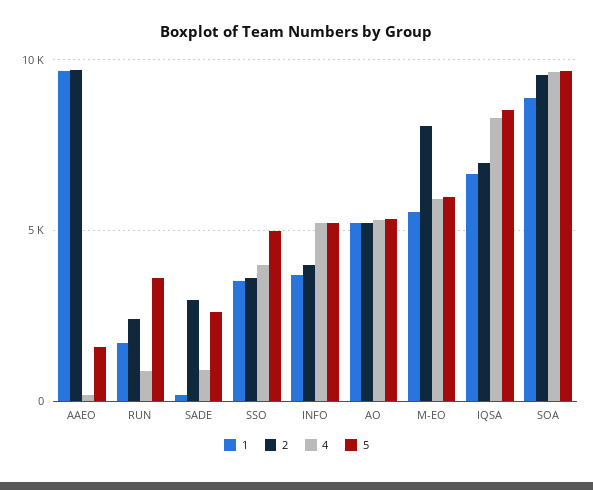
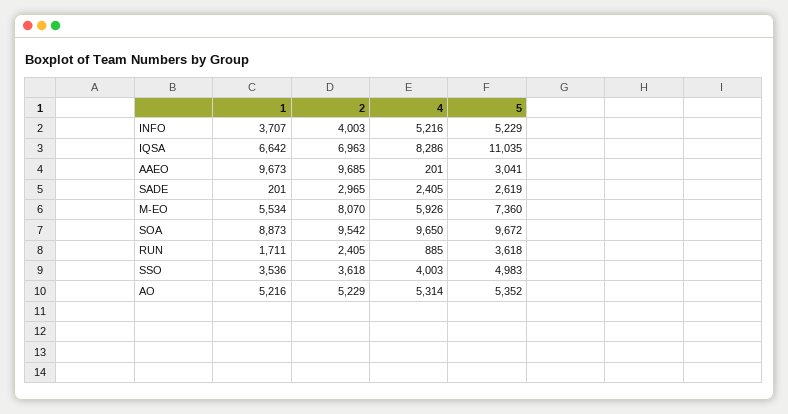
5, AAEO: 1500 -> 3041
4, SADE: 1000 -> 2405
5, M-EO: 6000 -> 7360
5, IQSA: 8500 -> 11035

